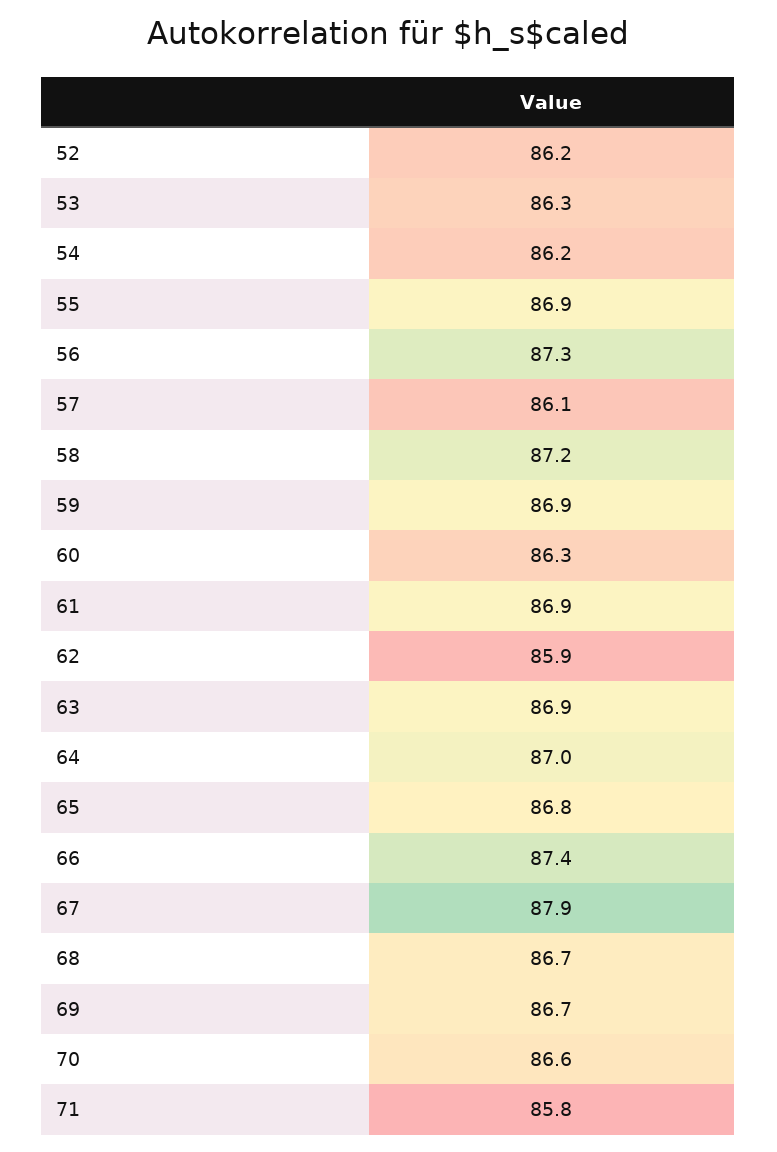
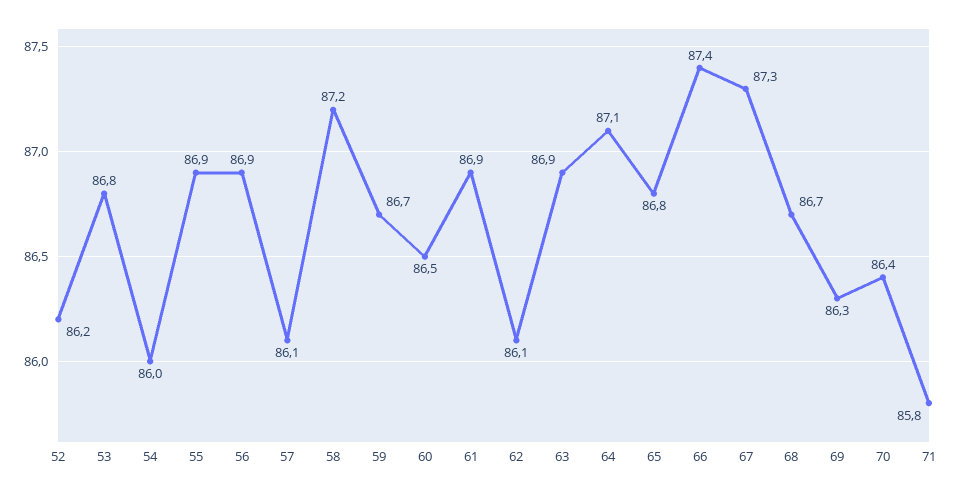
53: 86.3 -> 86.8
54: 86.2 -> 86
56: 87.3 -> 86.9
59: 86.9 -> 86.7
60: 86.3 -> 86.5
62: 85.9 -> 86.1
64: 87 -> 87.1
67: 87.9 -> 87.3
69: 86.7 -> 86.3
70: 86.6 -> 86.4

